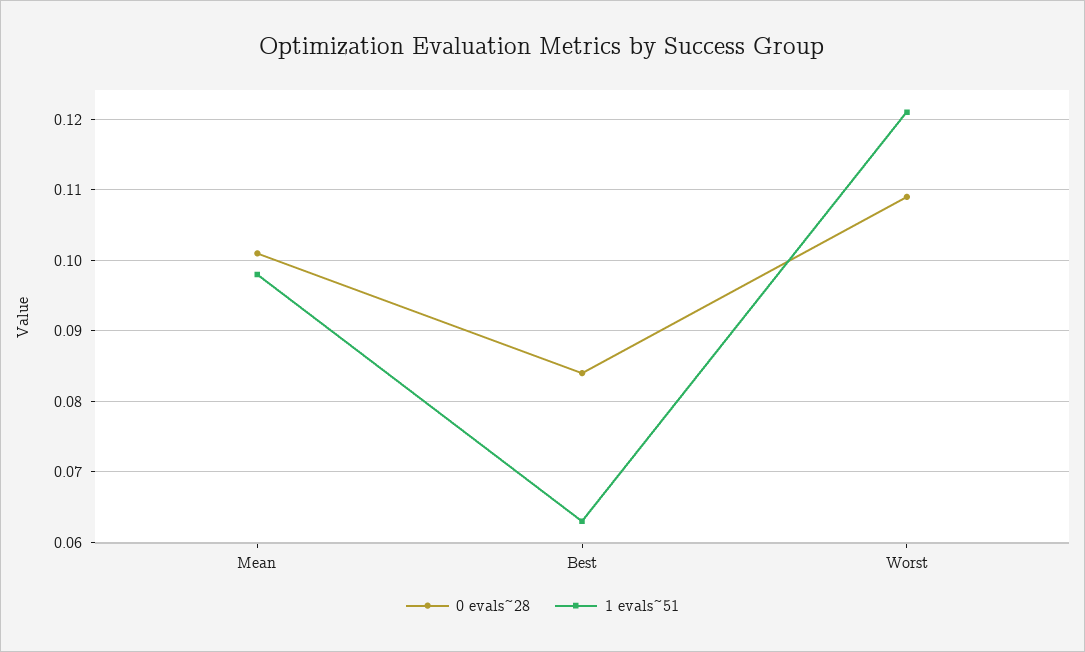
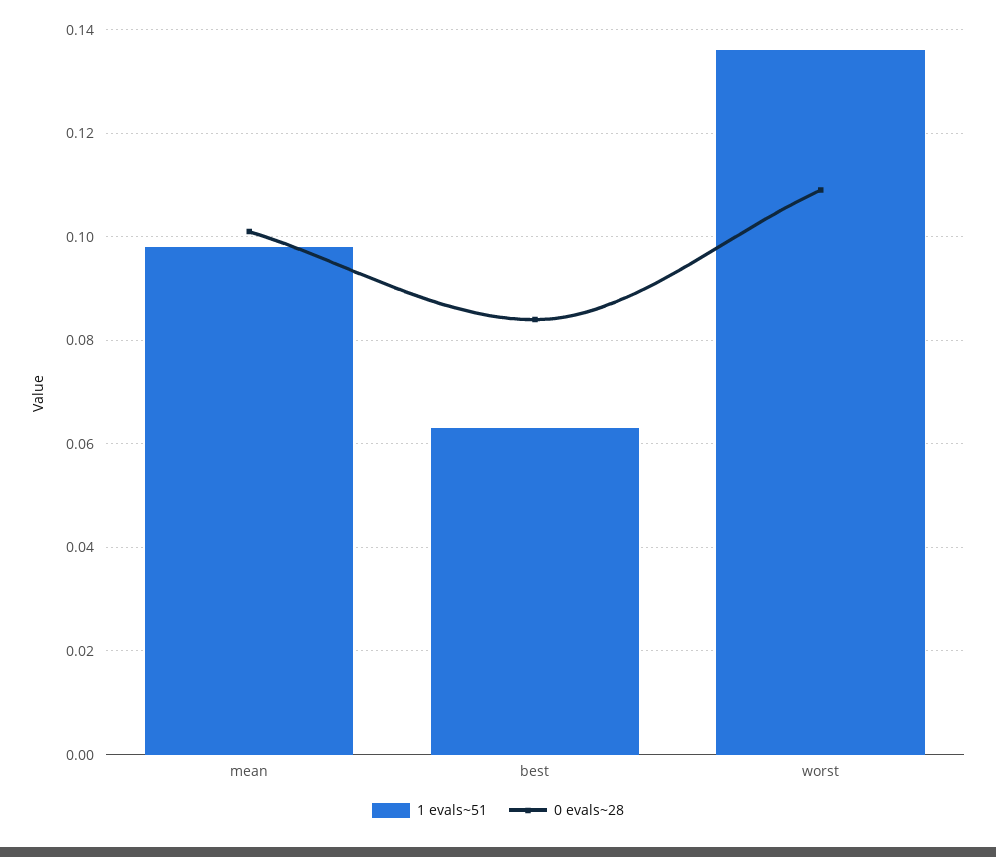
1 evals~51, Worst: 0.121 -> 0.135

